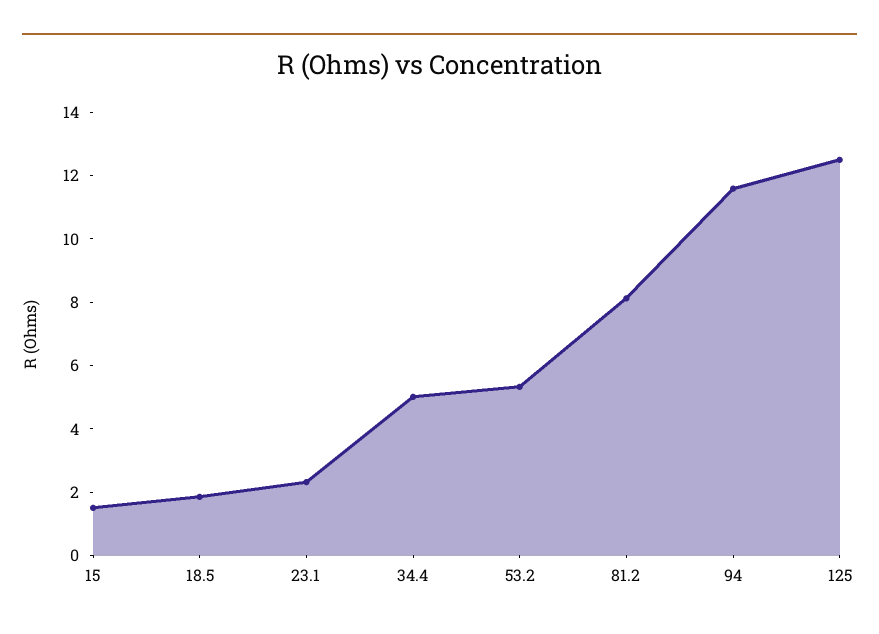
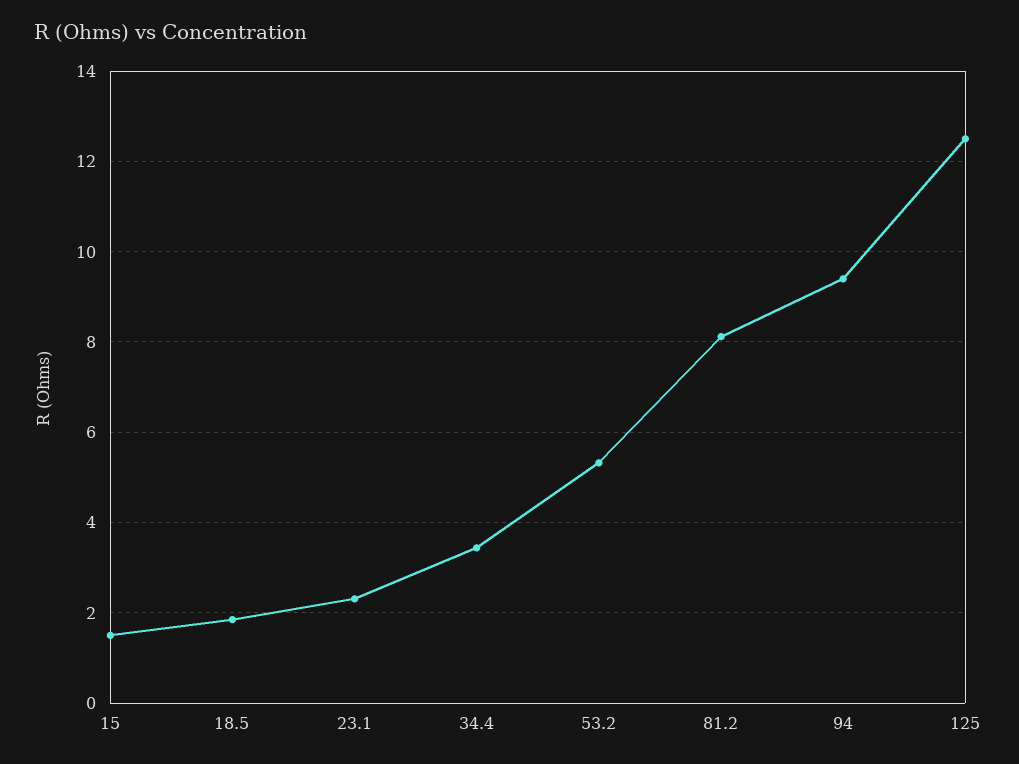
34.4: 5 -> 3.4
94: 11.5 -> 9.4

